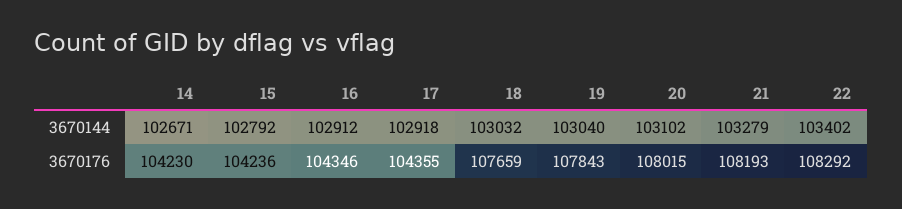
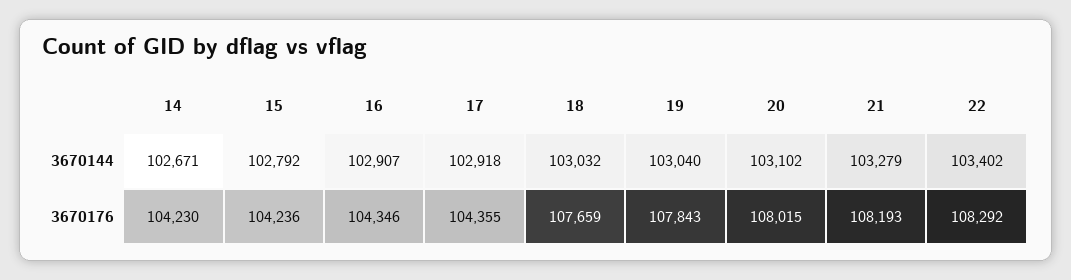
16, 3670144: 102912 -> 102907

